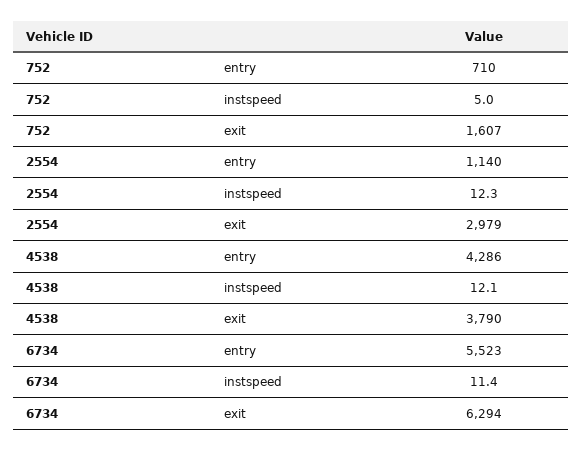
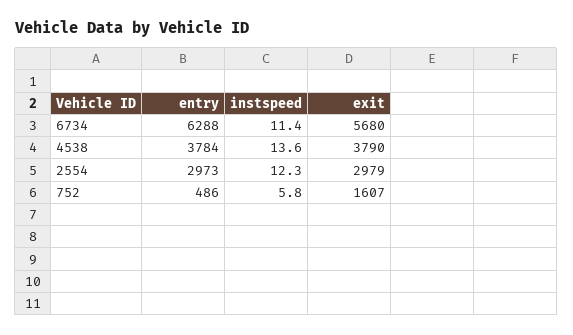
752, entry: 710 -> 486
752, instspeed: 5 -> 5.8
2554, entry: 1140 -> 2973
4538, entry: 4286 -> 3784
4538, instspeed: 12.1 -> 13.6
6734, entry: 5523 -> 6288
6734, exit: 6294 -> 5680

